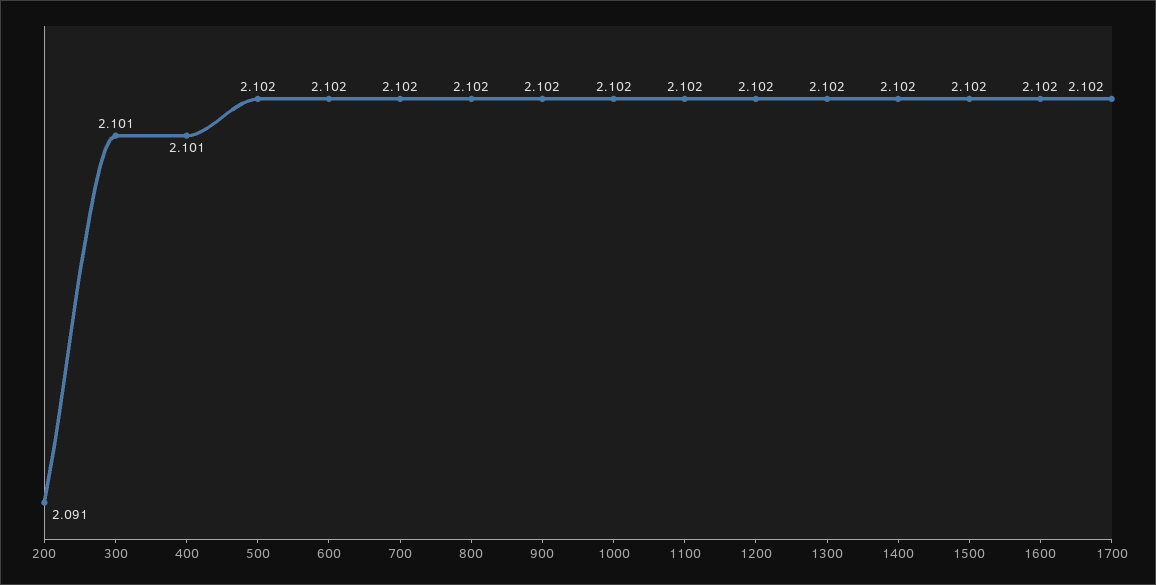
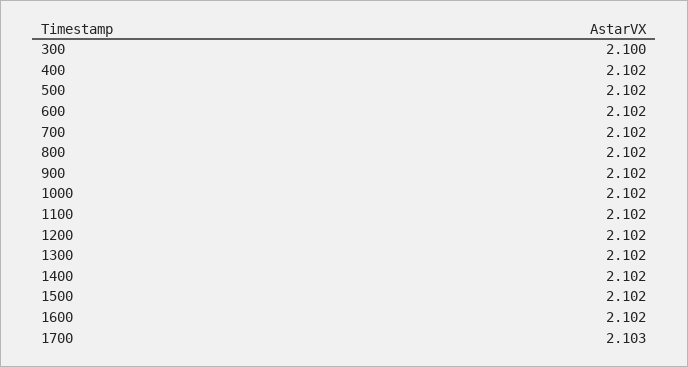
200: 2.091 -> none
300: 2.101 -> 2.1
400: 2.101 -> 2.102
1700: 2.102 -> 2.103

